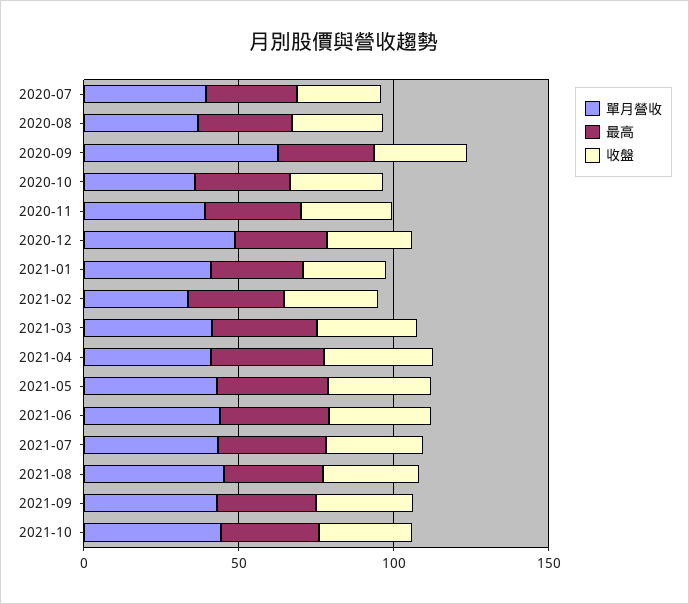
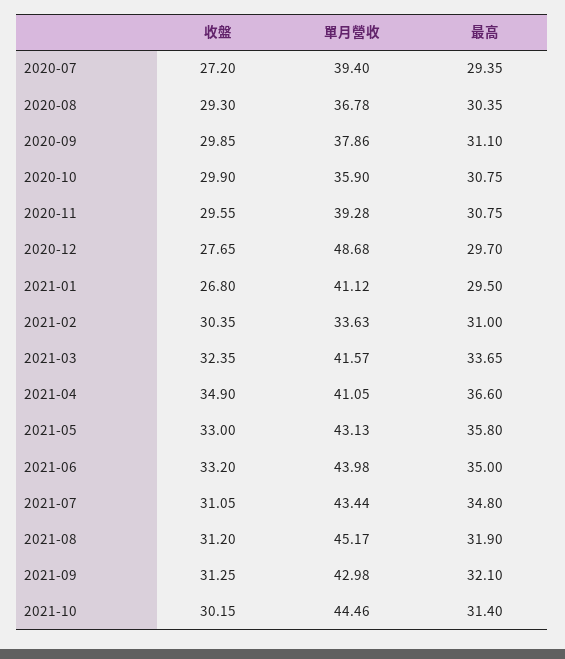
單月營收, 2020-09: 60 -> 37.86

